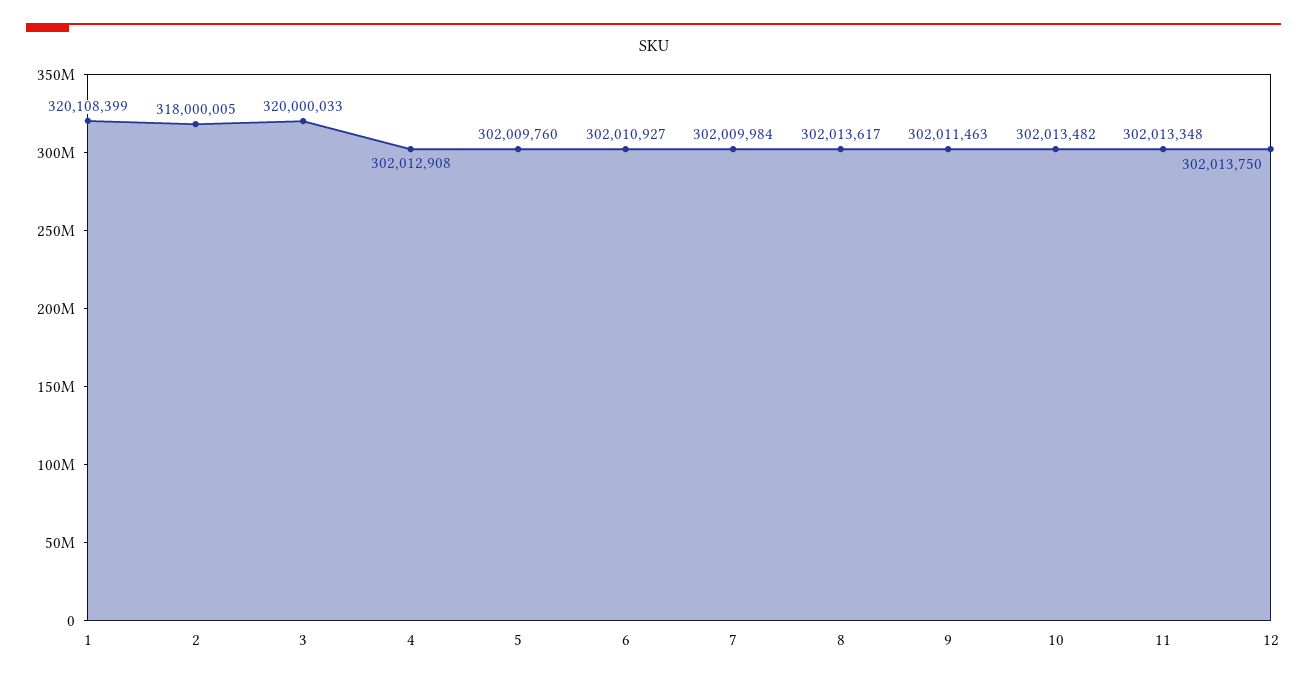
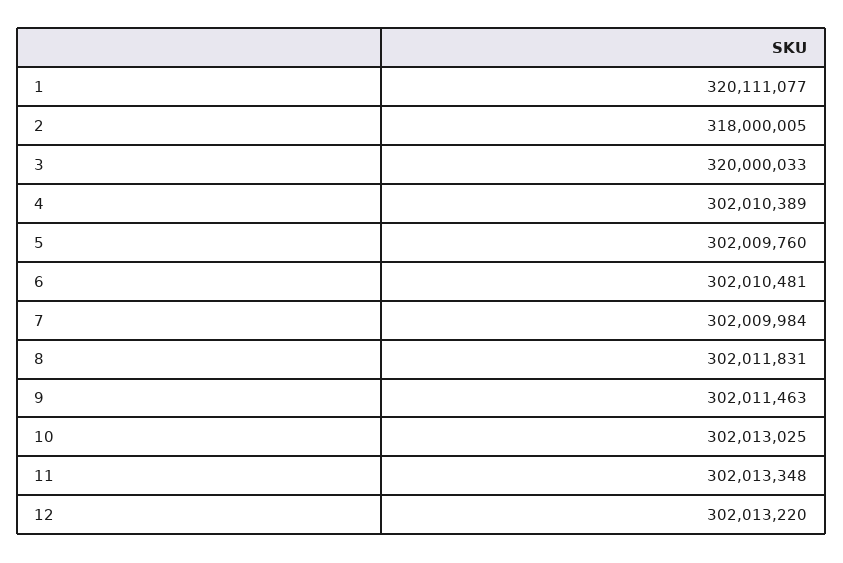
1: 320108399 -> 320111077
4: 302012908 -> 302010389
6: 302010927 -> 302010481
8: 302013617 -> 302011831
10: 302013482 -> 302013025
12: 302013750 -> 302013220

